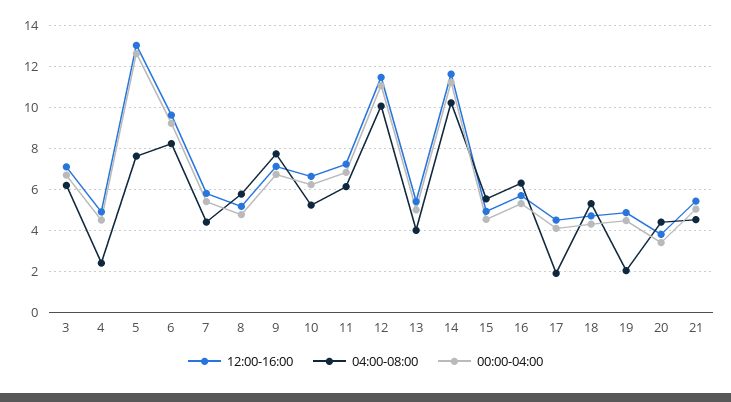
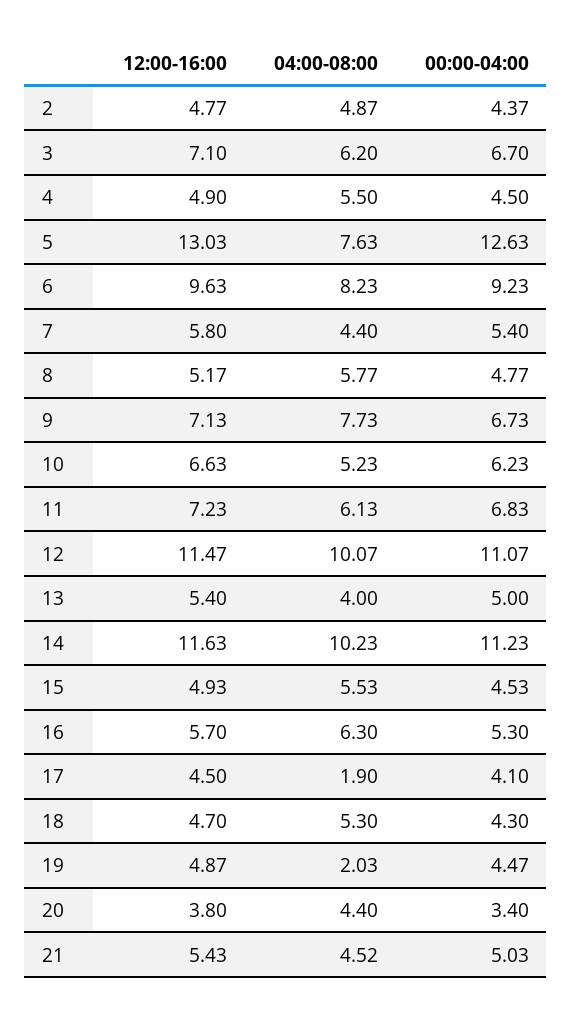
04:00-08:00, 4: 2.5 -> 5.5
12:00-16:00, 2: none -> 4.77
04:00-08:00, 2: none -> 4.87
00:00-04:00, 2: none -> 4.37

